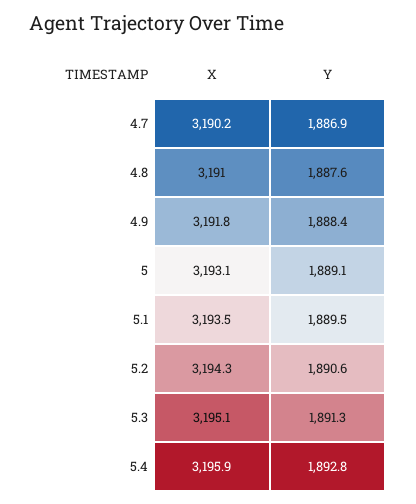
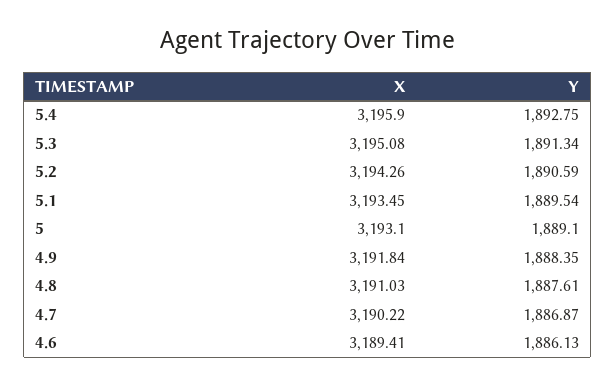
X, 4.6: none -> 3189.41
Y, 4.6: none -> 1886.13

